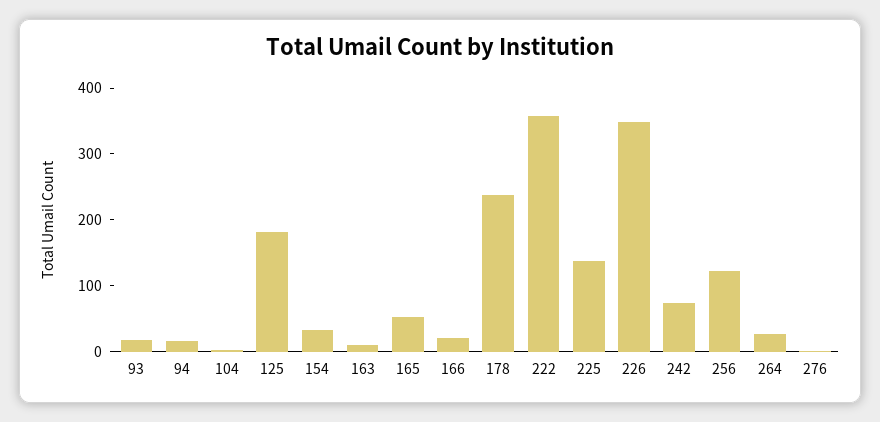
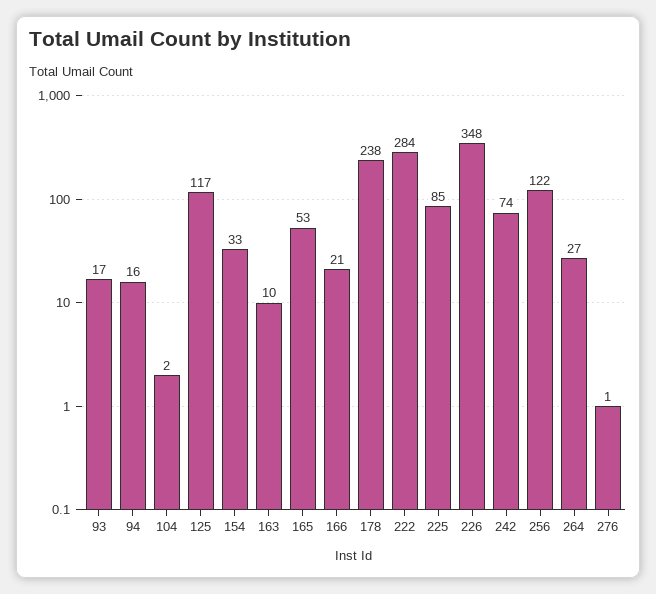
125: 180 -> 117
222: 360 -> 284
225: 140 -> 85

